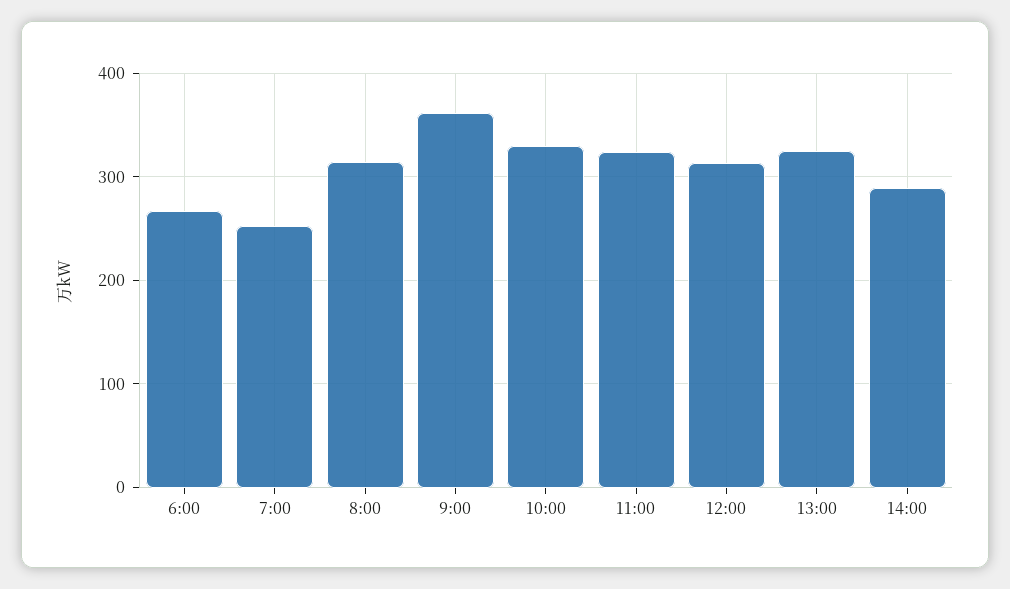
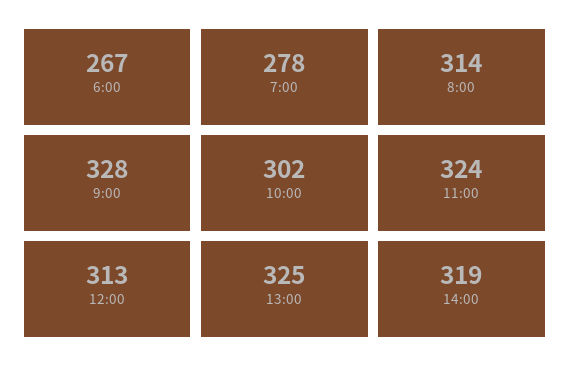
7:00: 250 -> 278
9:00: 360 -> 328
10:00: 330 -> 302
14:00: 290 -> 319

